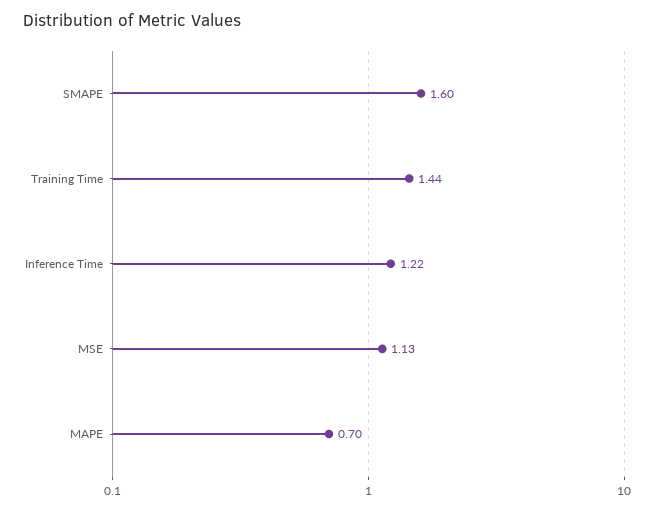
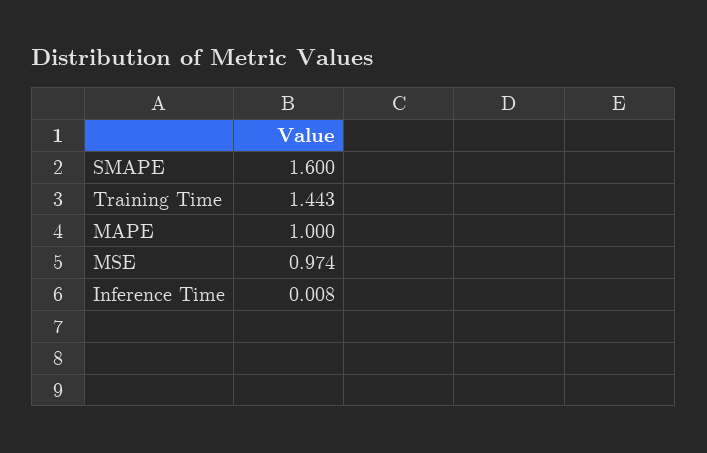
Inference Time: 1.22 -> 0.008
MSE: 1.13 -> 0.974
MAPE: 0.7 -> 1

